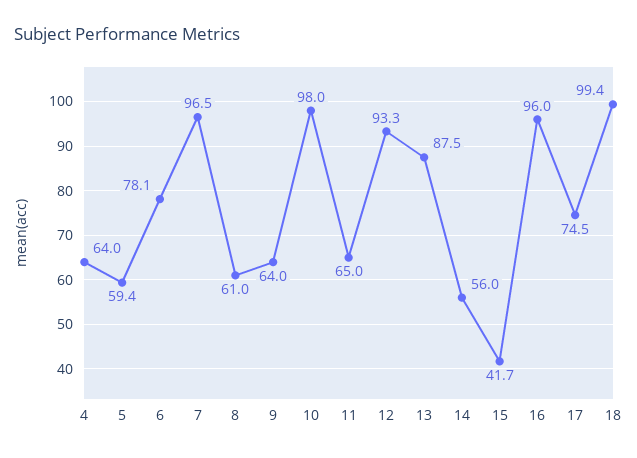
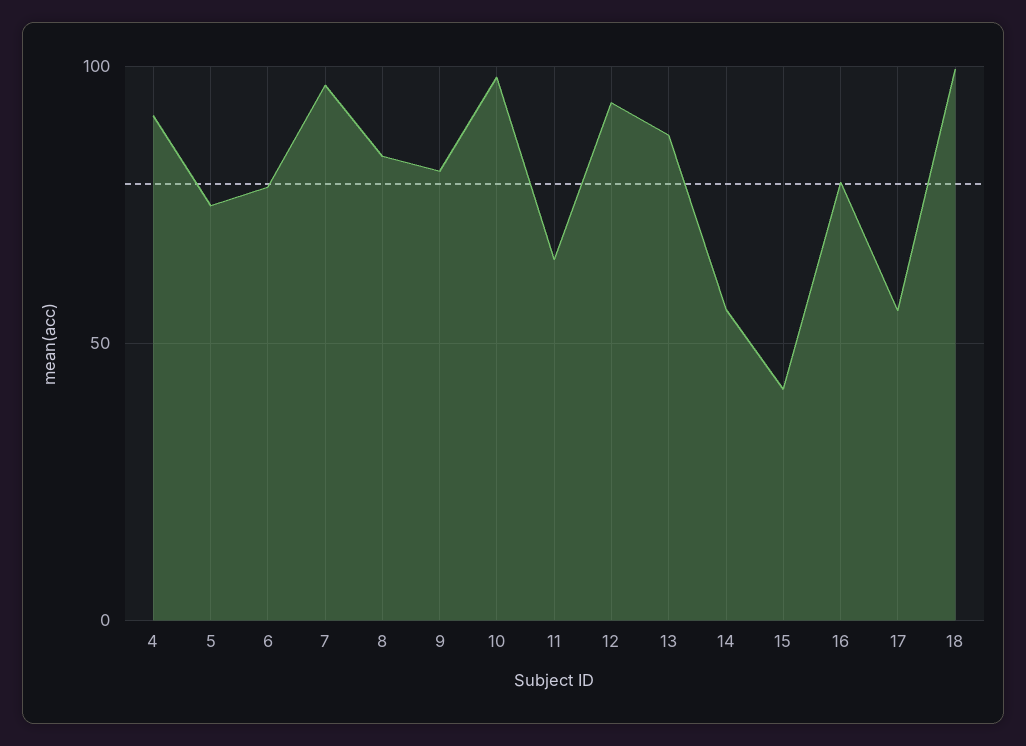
4: 64 -> 90
5: 59.4 -> 75
8: 61 -> 85
9: 64 -> 80
16: 96 -> 80
17: 74.5 -> 55

